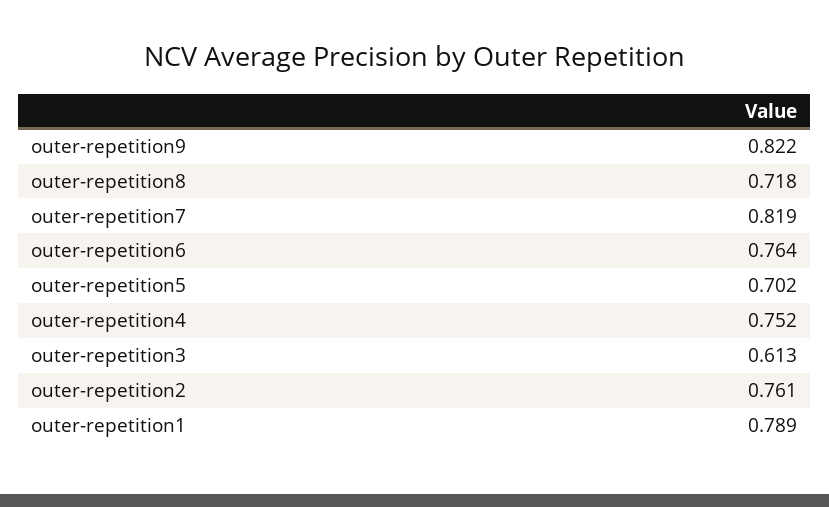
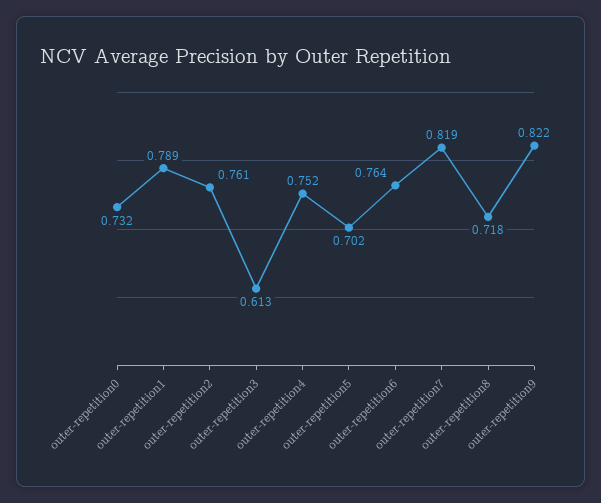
outer-repetition0: none -> 0.732

